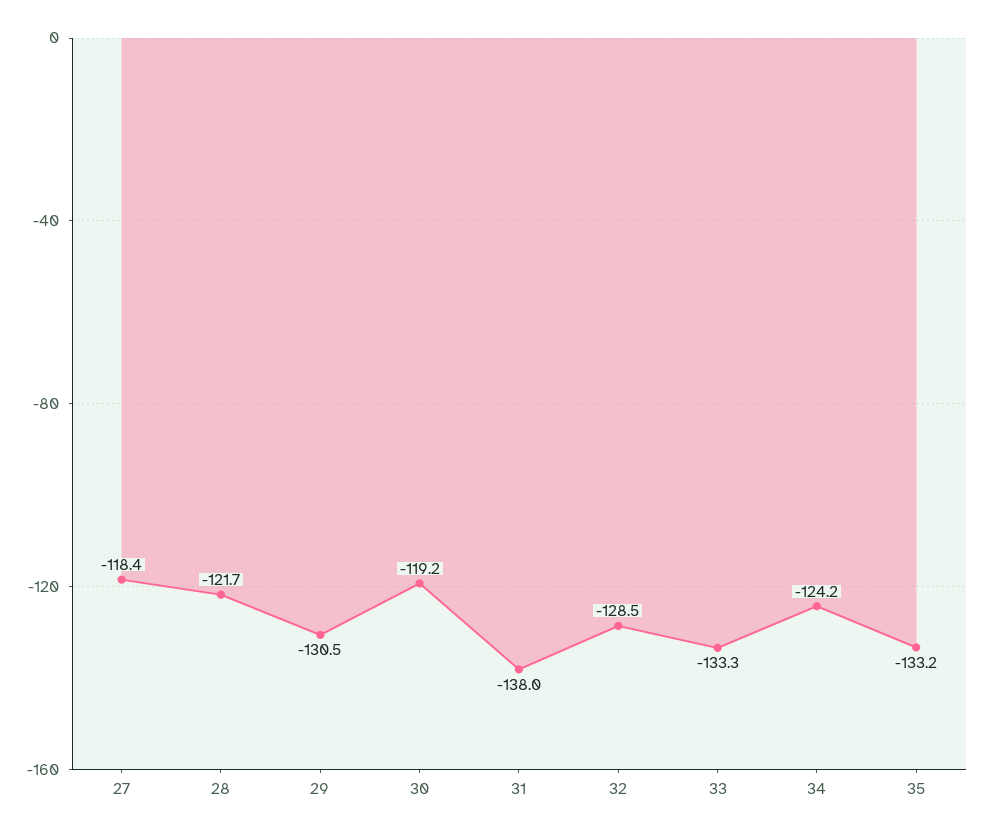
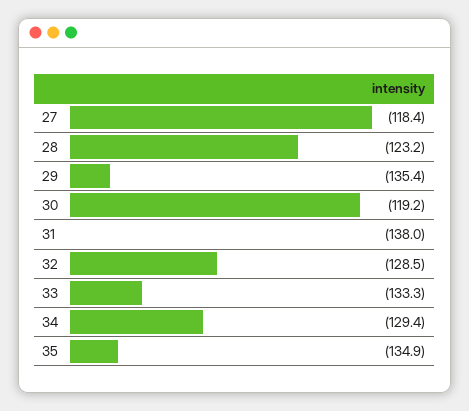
28: -121.7 -> -123.2
29: -130.5 -> -135.4
34: -124.2 -> -129.4
35: -133.2 -> -134.9

